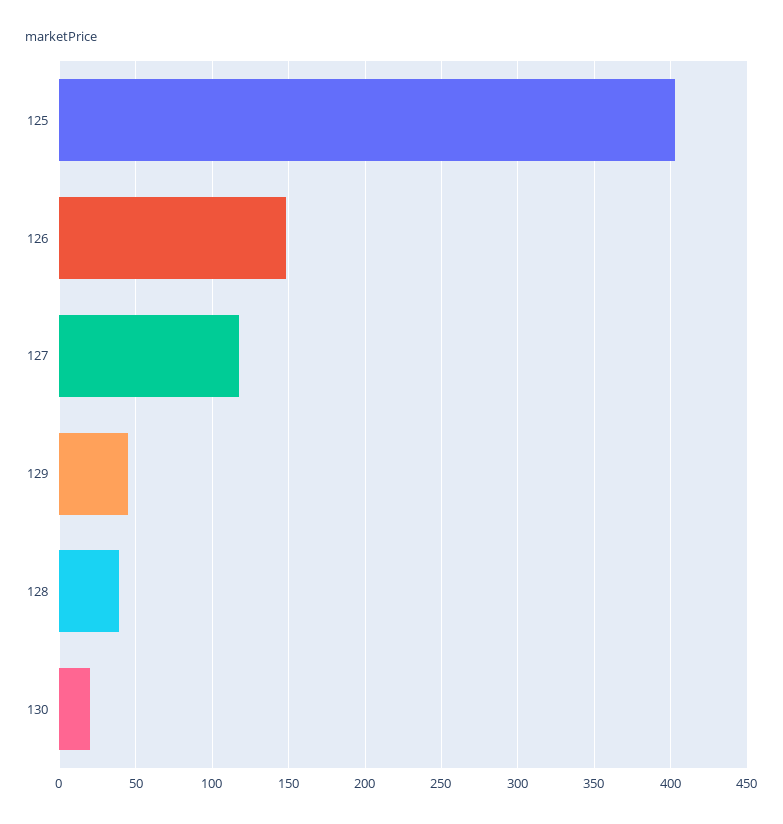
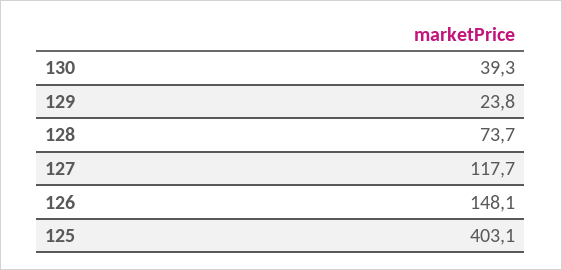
129: 45 -> 23.8
128: 40 -> 73.7
130: 20 -> 39.3

